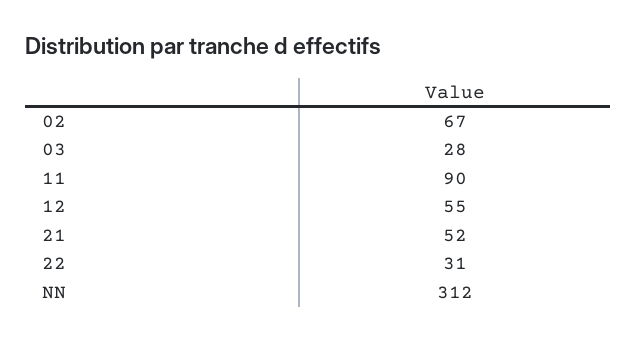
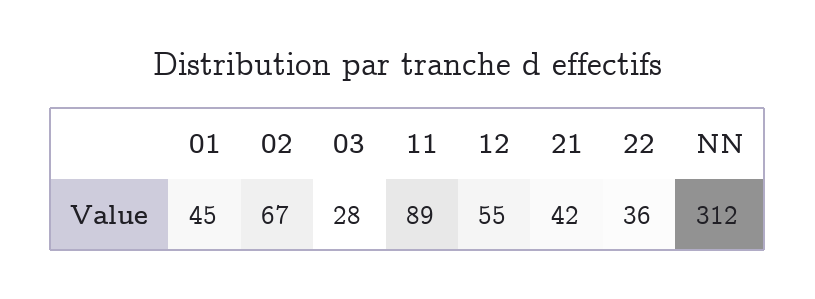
11: 90 -> 89
21: 52 -> 42
22: 31 -> 36
01: none -> 45

